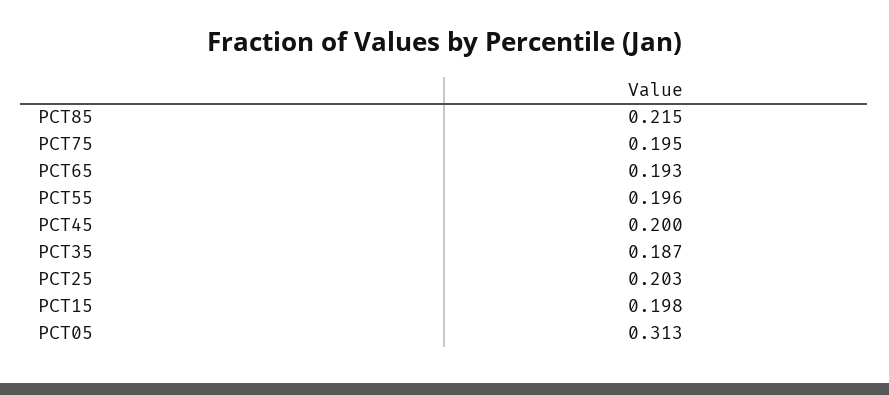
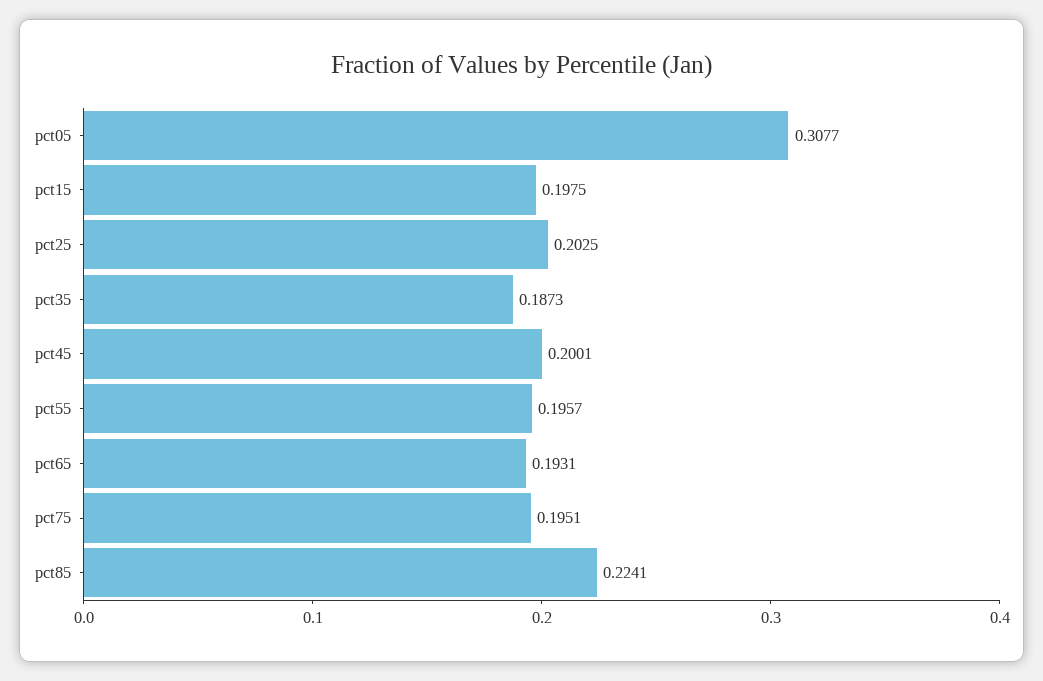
PCT85: 0.215 -> 0.2241
PCT05: 0.313 -> 0.3077

